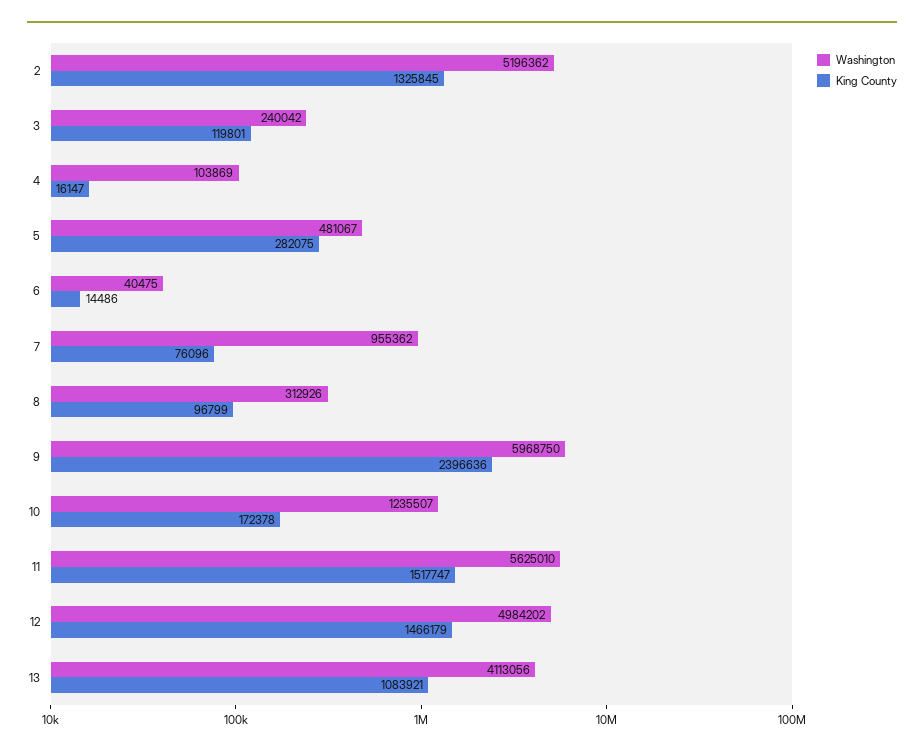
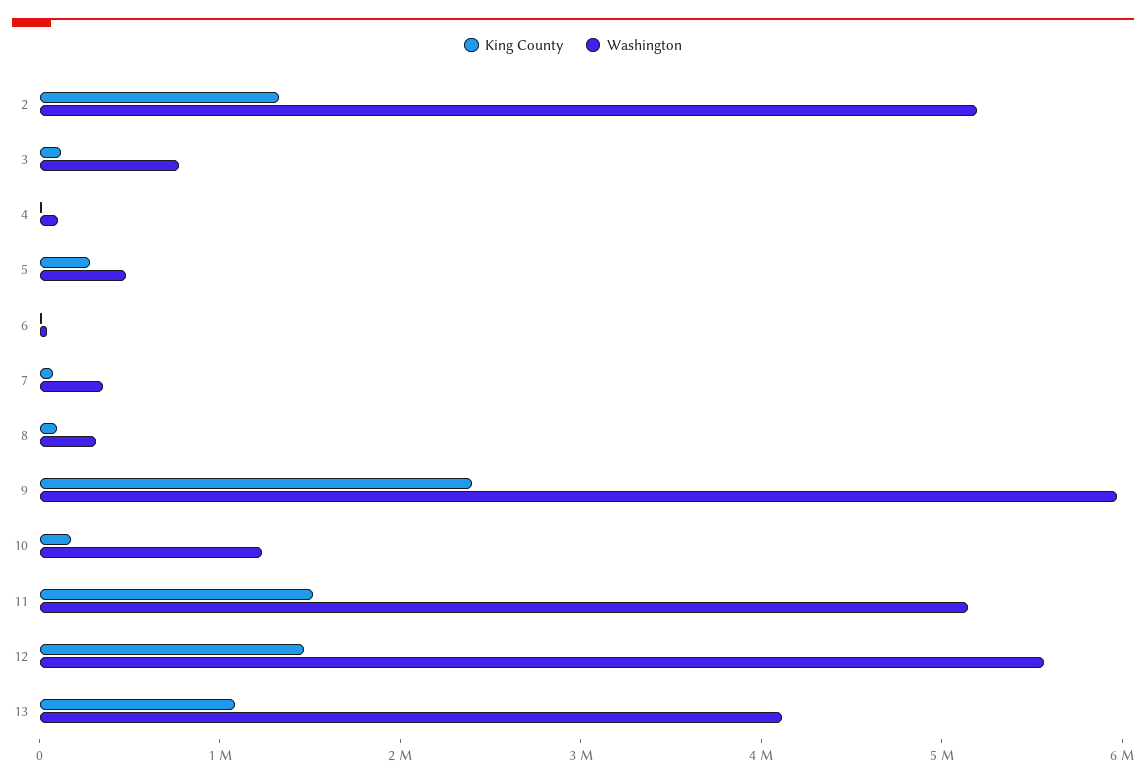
Washington, 3: 240042 -> 800000
Washington, 7: 955362 -> 400000
Washington, 11: 5625010 -> 5200000
Washington, 12: 4984202 -> 5600000

